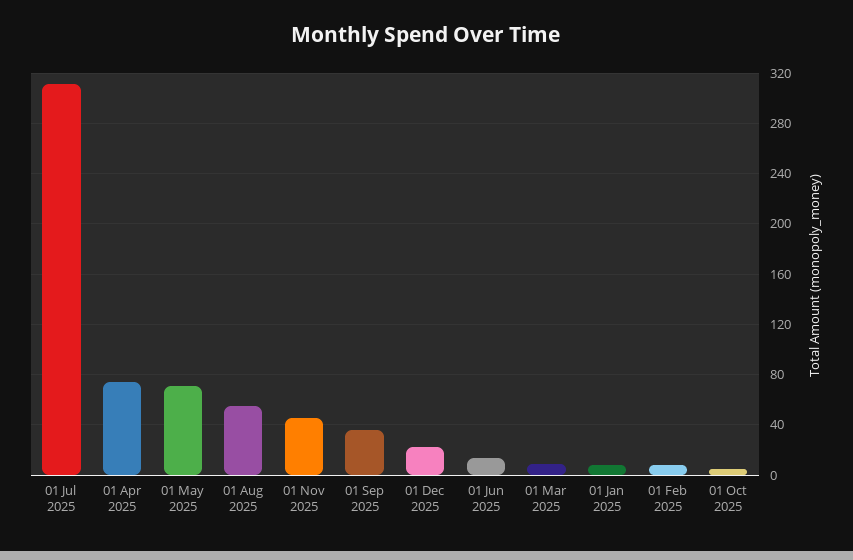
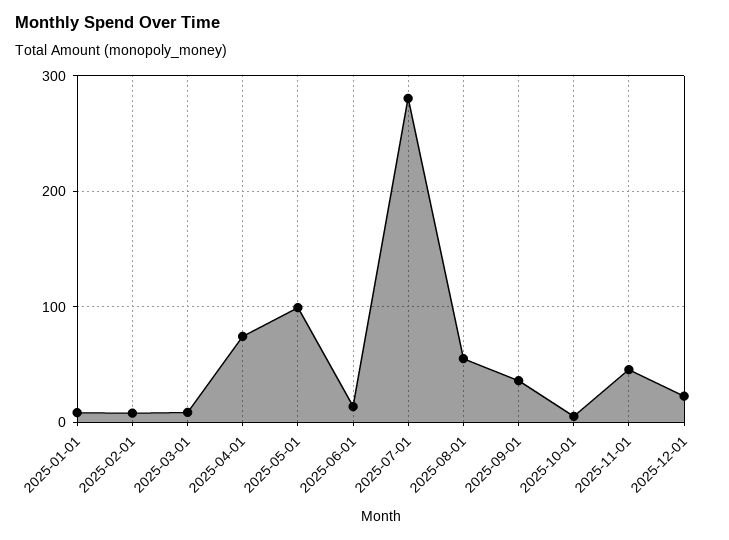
01 Jul 2025: 310 -> 280
01 May 2025: 70 -> 100

